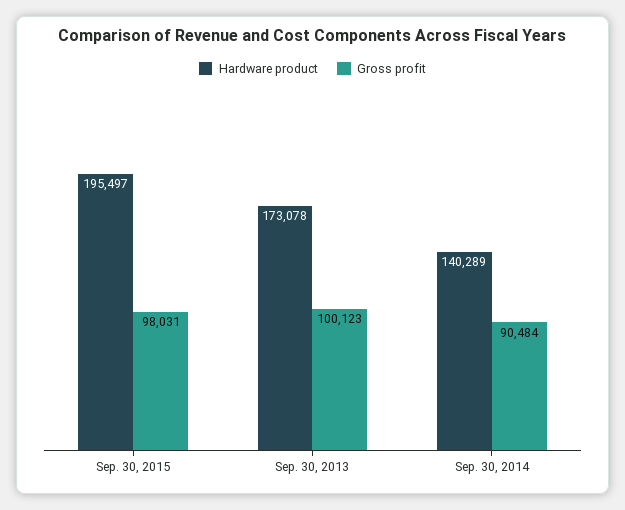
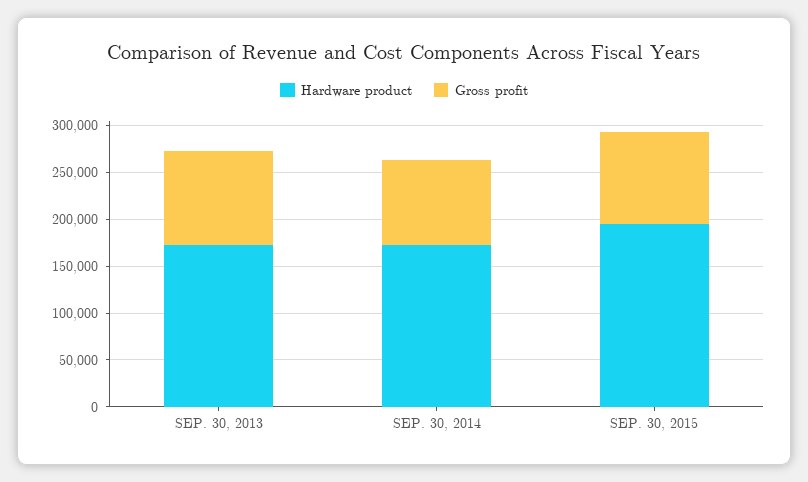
Hardware product, Sep. 30, 2014: 140289 -> 170000

